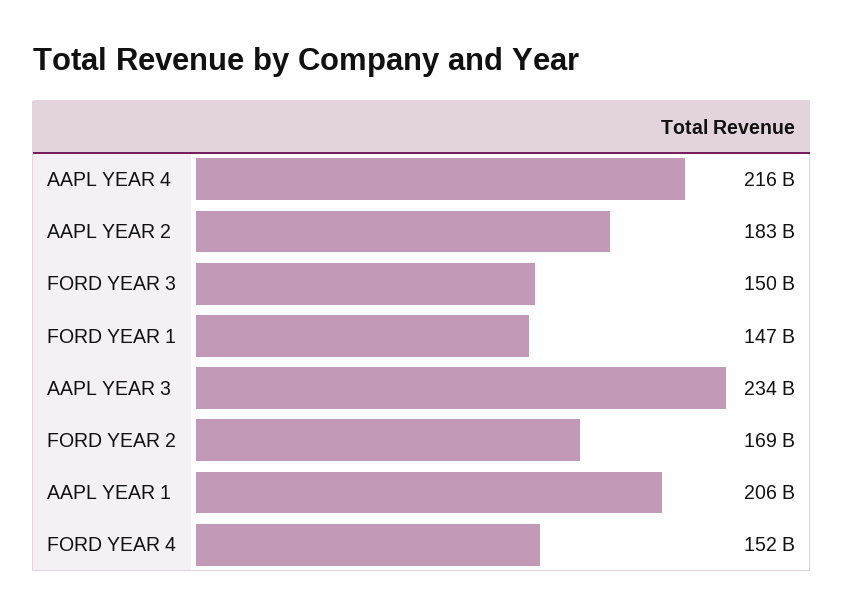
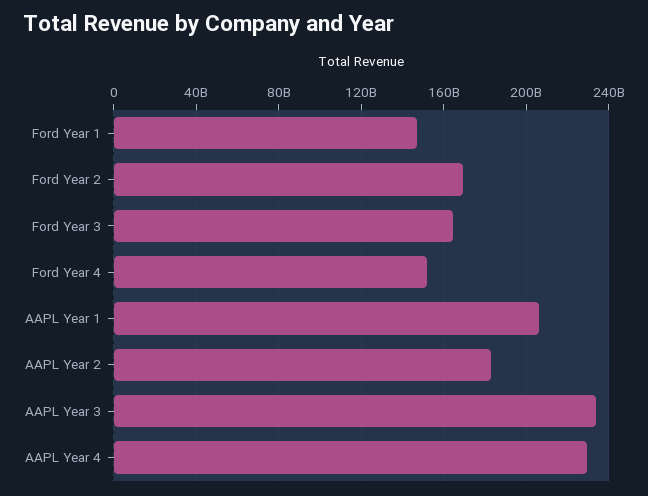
AAPL YEAR 4: 216000000000 -> 230000000000
FORD YEAR 3: 150000000000 -> 165000000000

